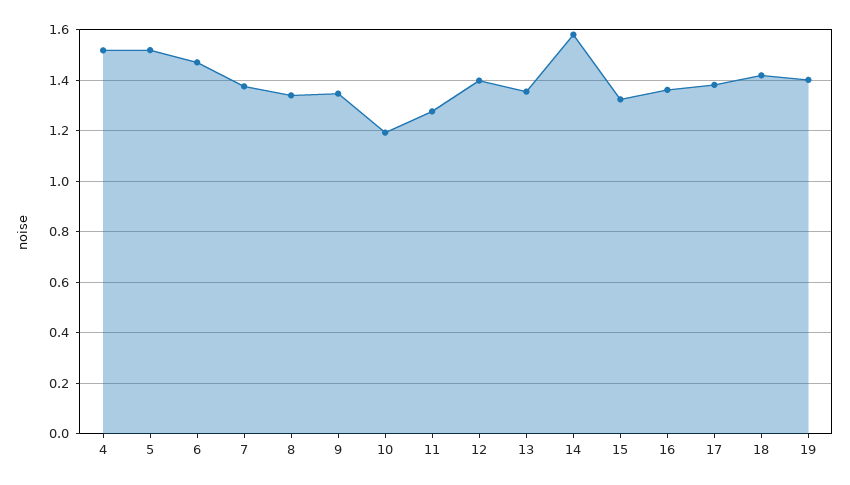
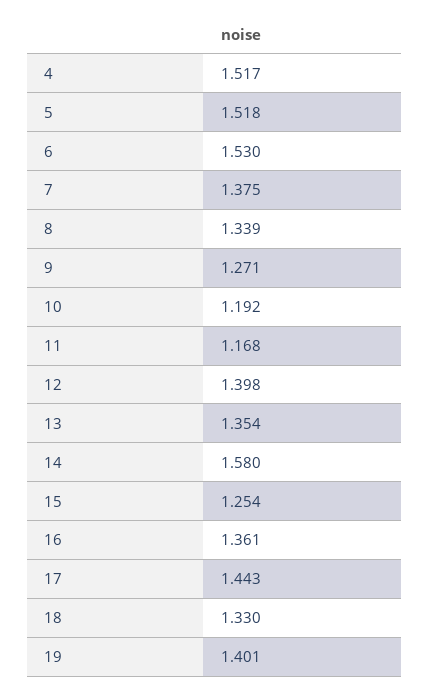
6: 1.475 -> 1.53
9: 1.35 -> 1.271
11: 1.275 -> 1.168
15: 1.325 -> 1.254
17: 1.375 -> 1.443
18: 1.425 -> 1.33

